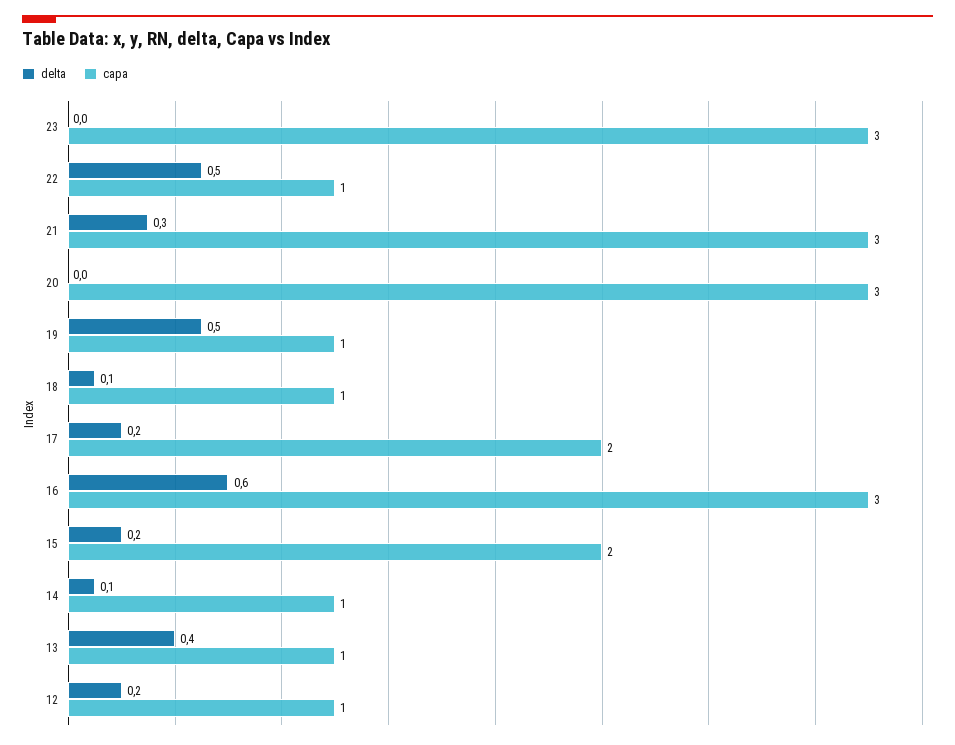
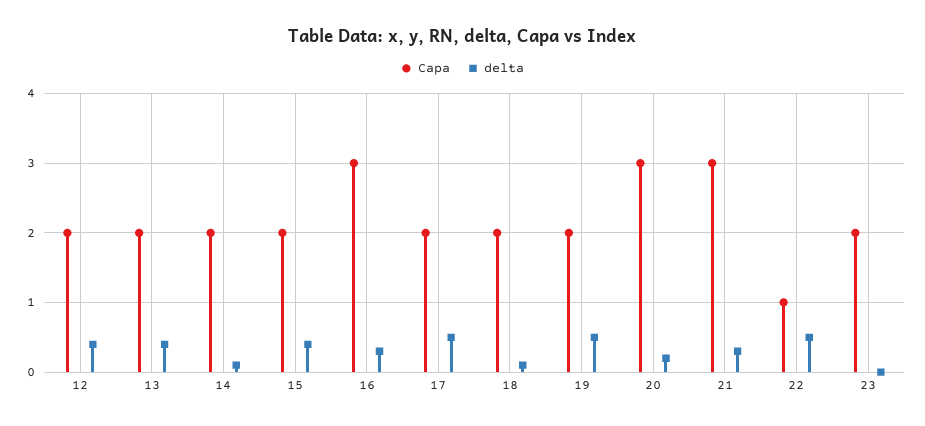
capa, 23: 3 -> 2
delta, 20: 0 -> 0.2
capa, 19: 1 -> 2
capa, 18: 1 -> 2
delta, 17: 0.2 -> 0.5
delta, 16: 0.6 -> 0.3
delta, 15: 0.2 -> 0.4
capa, 14: 1 -> 2
capa, 13: 1 -> 2
delta, 12: 0.2 -> 0.4
capa, 12: 1 -> 2

